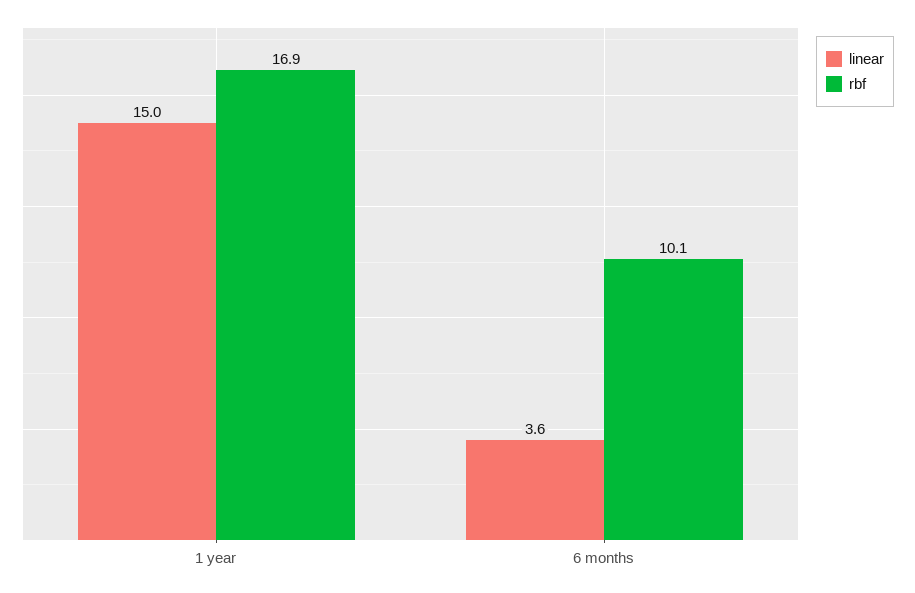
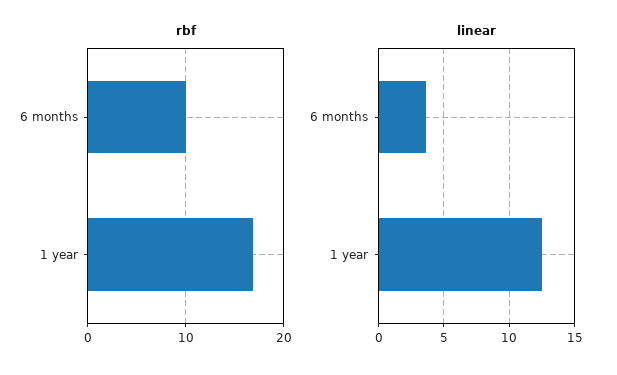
linear, 1 year: 15 -> 12.5

